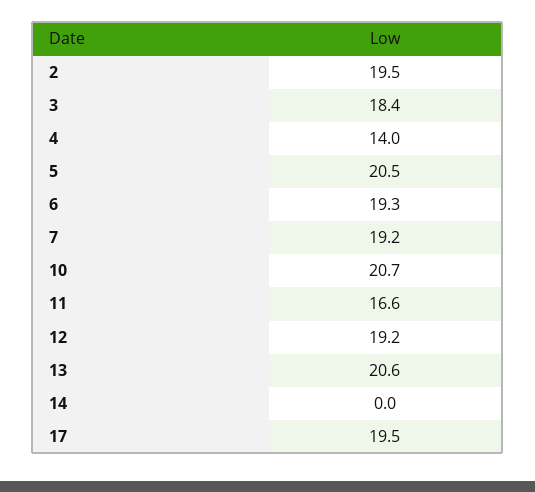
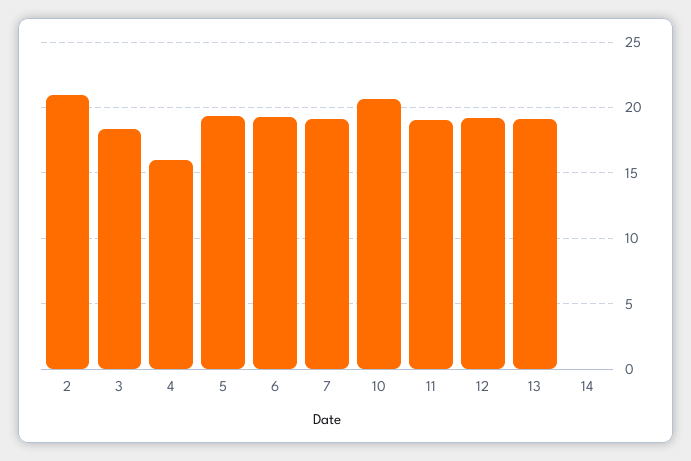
2: 19.5 -> 21
4: 14 -> 16
5: 20.5 -> 19.5
11: 16.6 -> 19
13: 20.6 -> 19
17: 19.5 -> none

